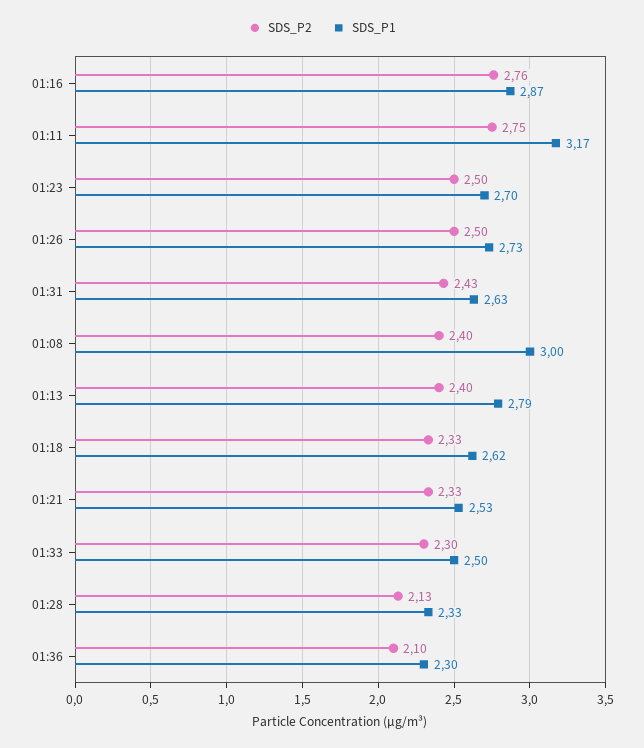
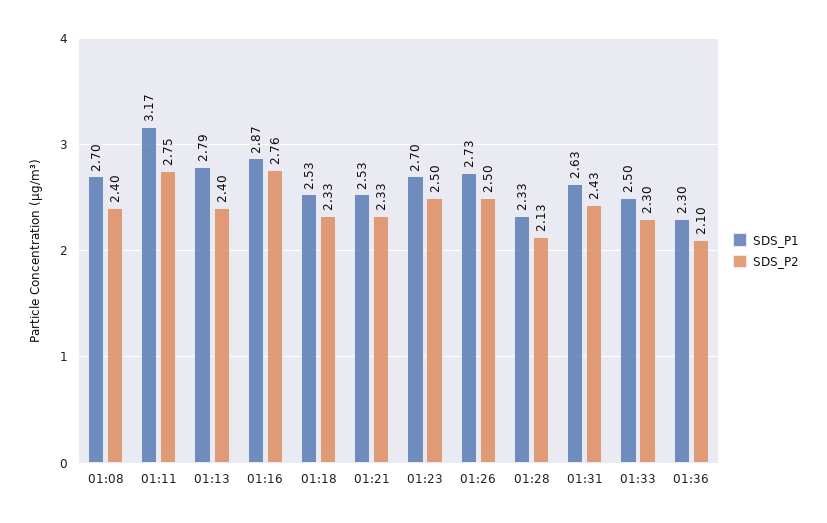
SDS_P1, 01:08: 3 -> 2.7
SDS_P1, 01:18: 2.62 -> 2.53

